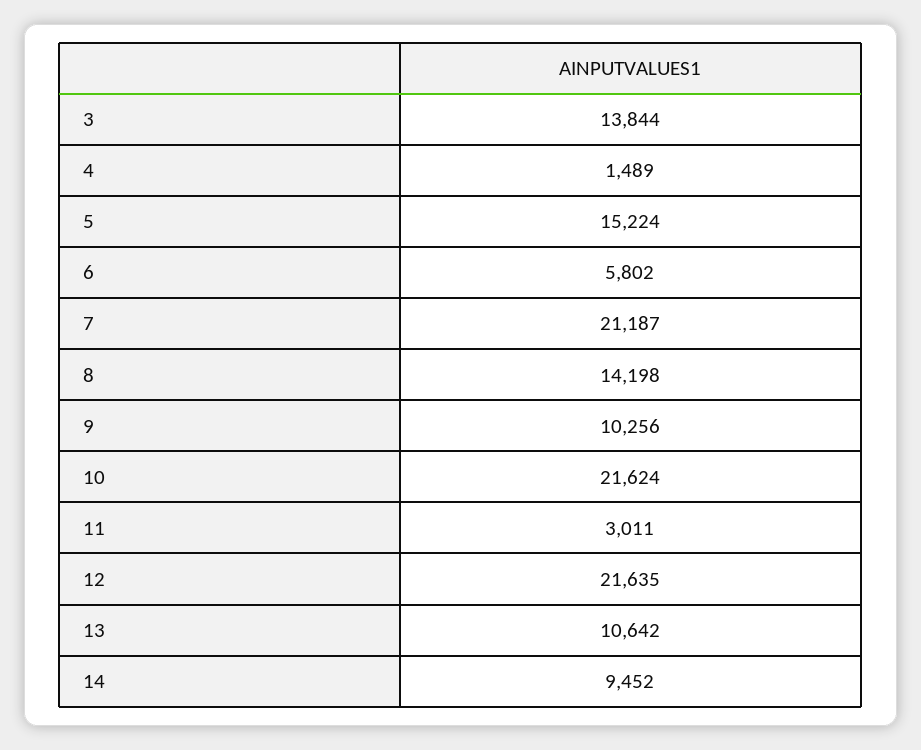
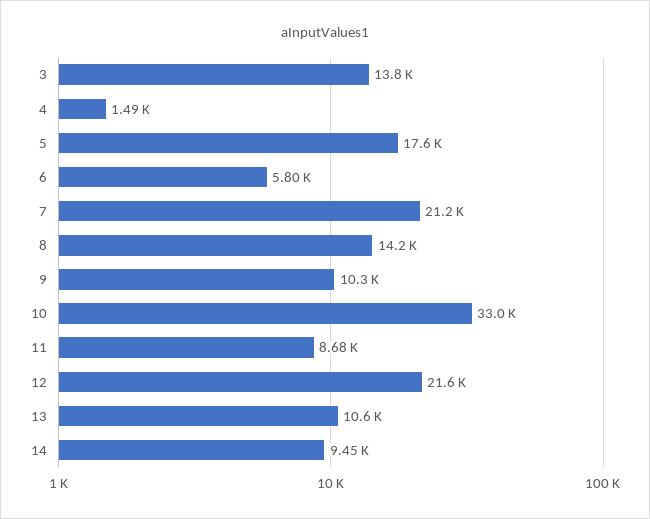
5: 15224 -> 17600
10: 21624 -> 33000
11: 3011 -> 8680

